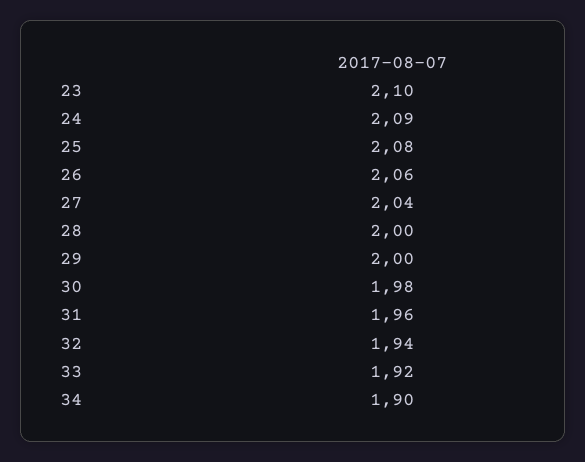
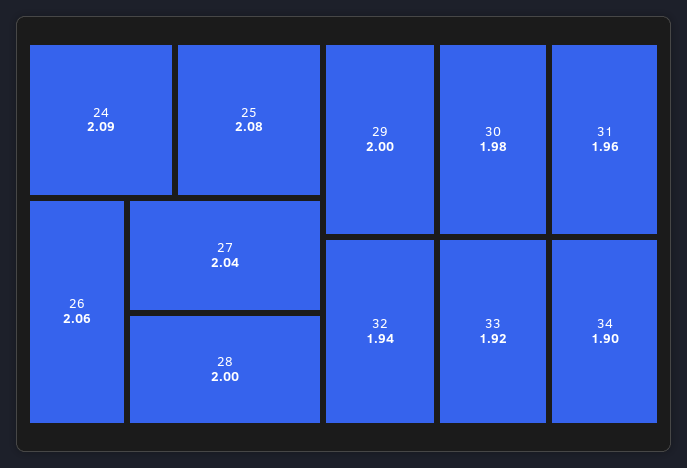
23: 2.1 -> none

